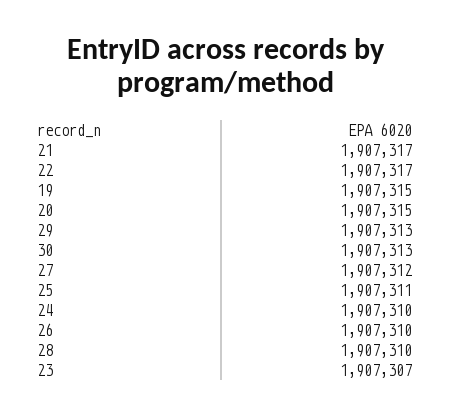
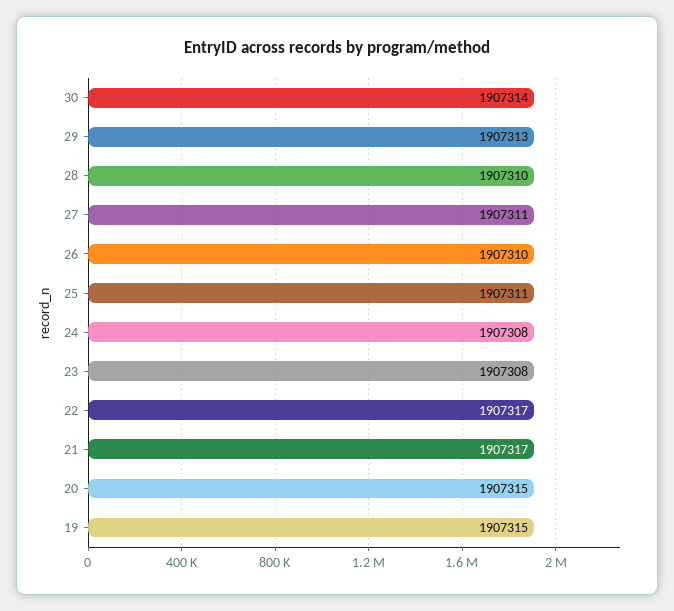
30: 1907313 -> 1907314
27: 1907312 -> 1907311
24: 1907310 -> 1907308
23: 1907307 -> 1907308

